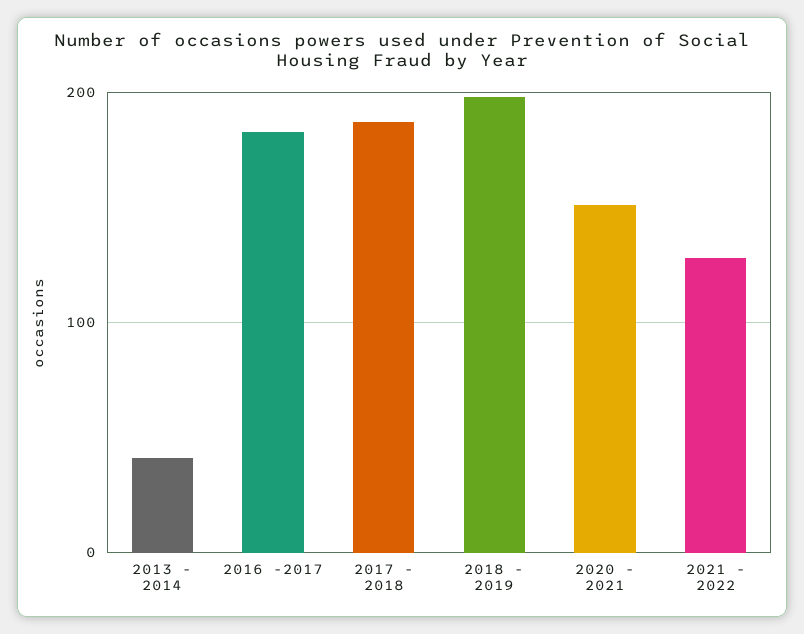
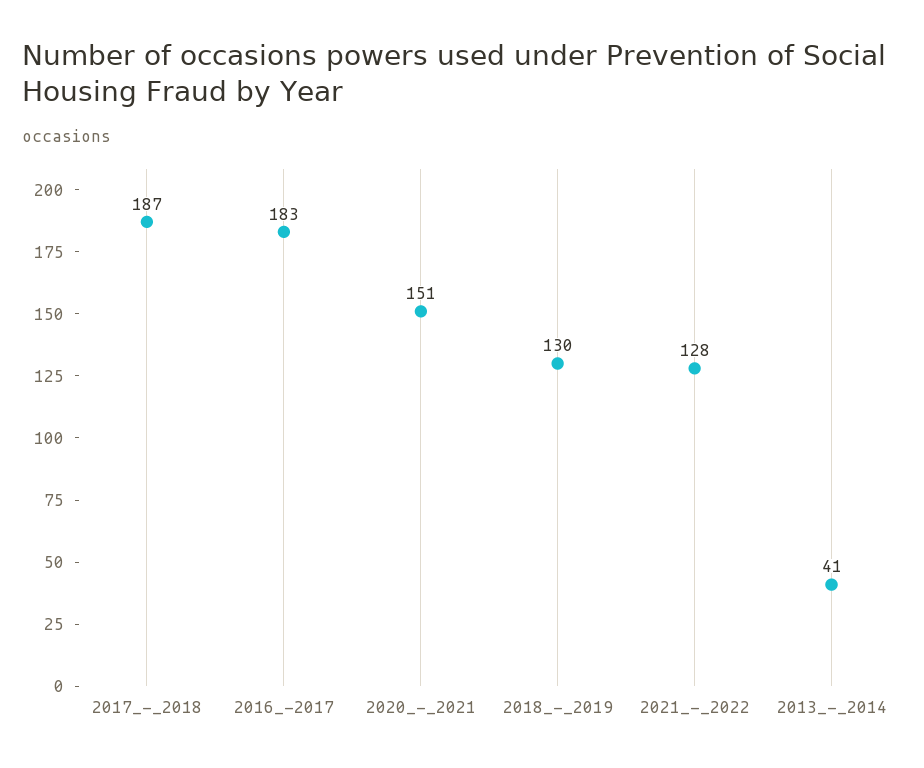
2018 - 2019: 200 -> 130

